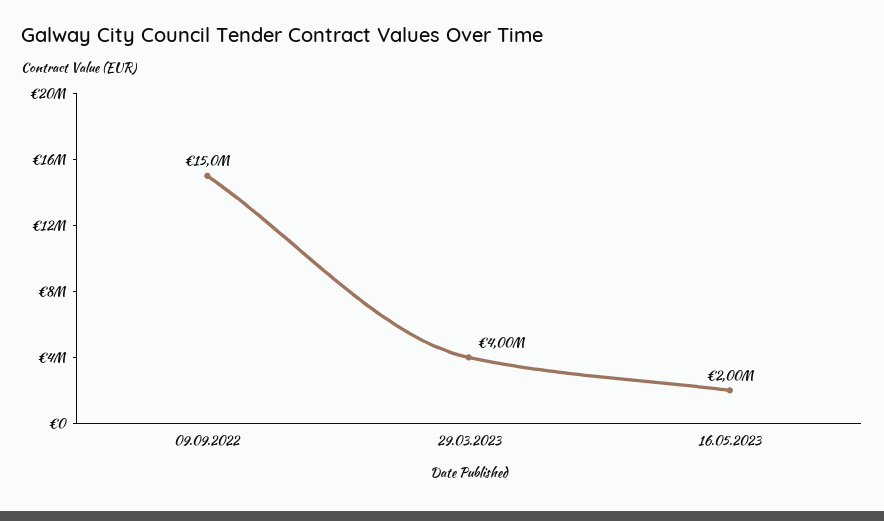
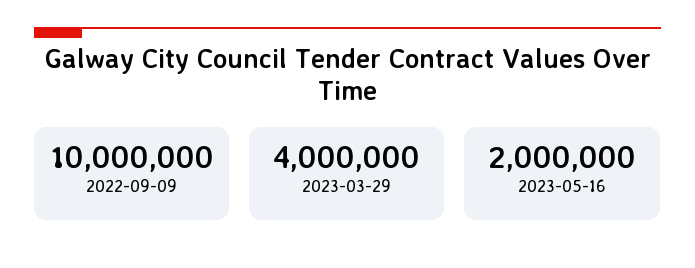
09.09.2022: 15000000 -> 10000000

